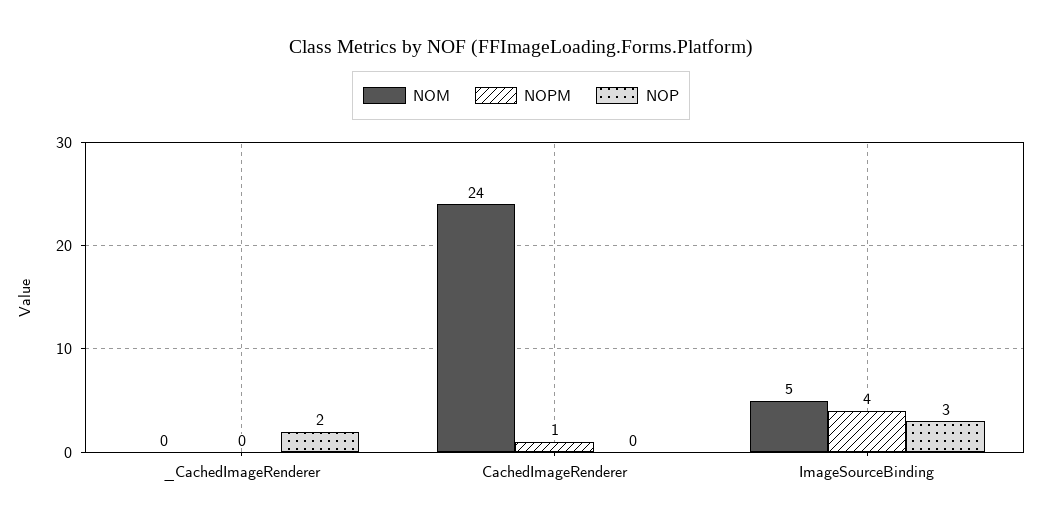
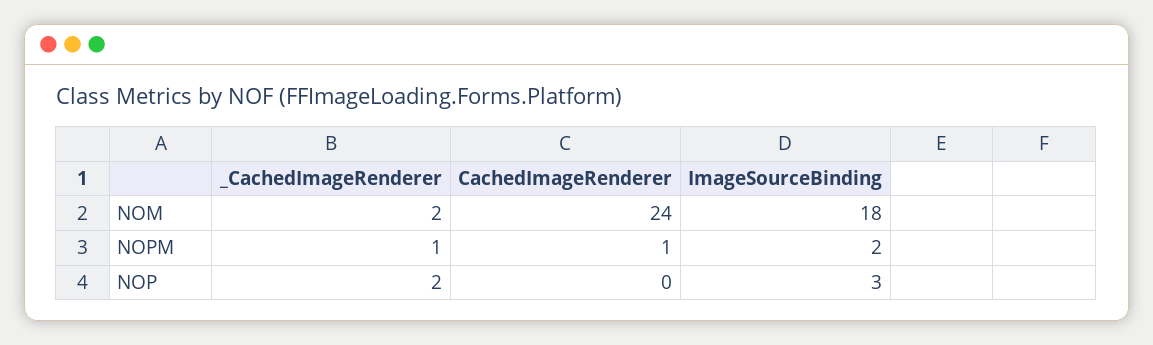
NOM, _CachedImageRenderer: 0 -> 2
NOPM, _CachedImageRenderer: 0 -> 1
NOM, ImageSourceBinding: 5 -> 18
NOPM, ImageSourceBinding: 4 -> 2

